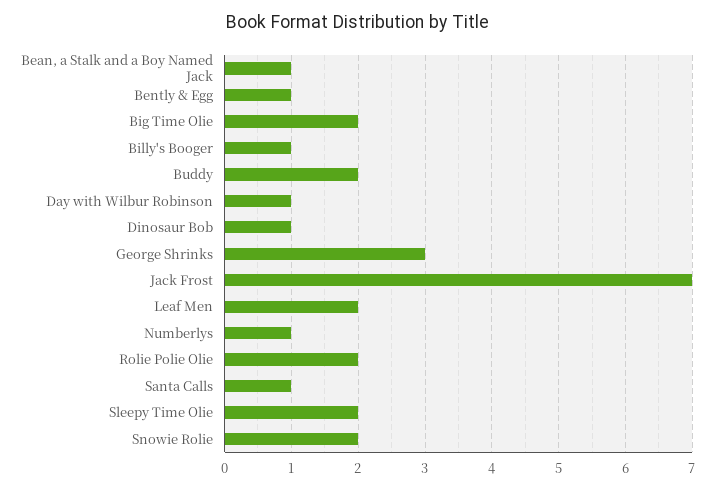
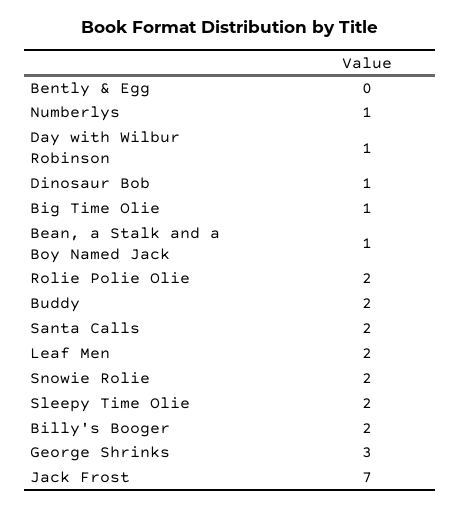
Bently & Egg: 1 -> 0
Big Time Olie: 2 -> 1
Billy's Booger: 1 -> 2
Santa Calls: 1 -> 2

